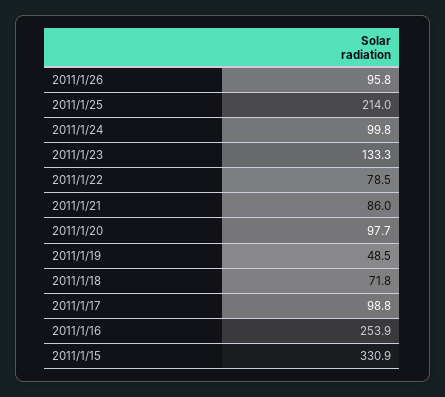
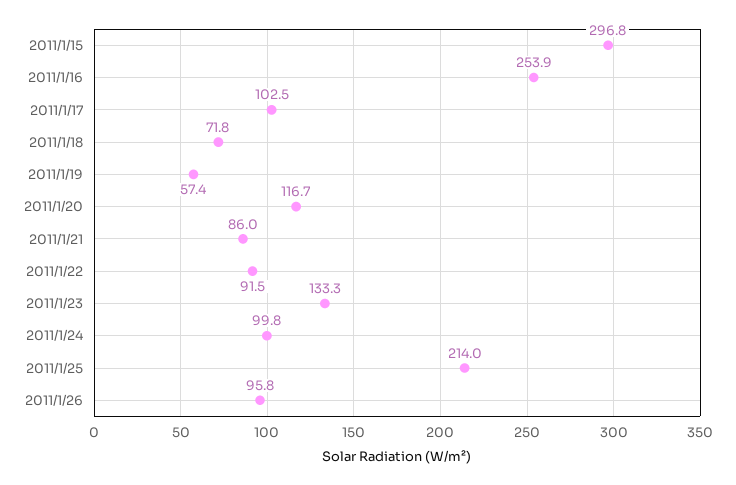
2011/1/22: 78.5 -> 91.5
2011/1/20: 97.7 -> 116.7
2011/1/19: 48.5 -> 57.4
2011/1/17: 98.8 -> 102.5
2011/1/15: 330.9 -> 296.8

